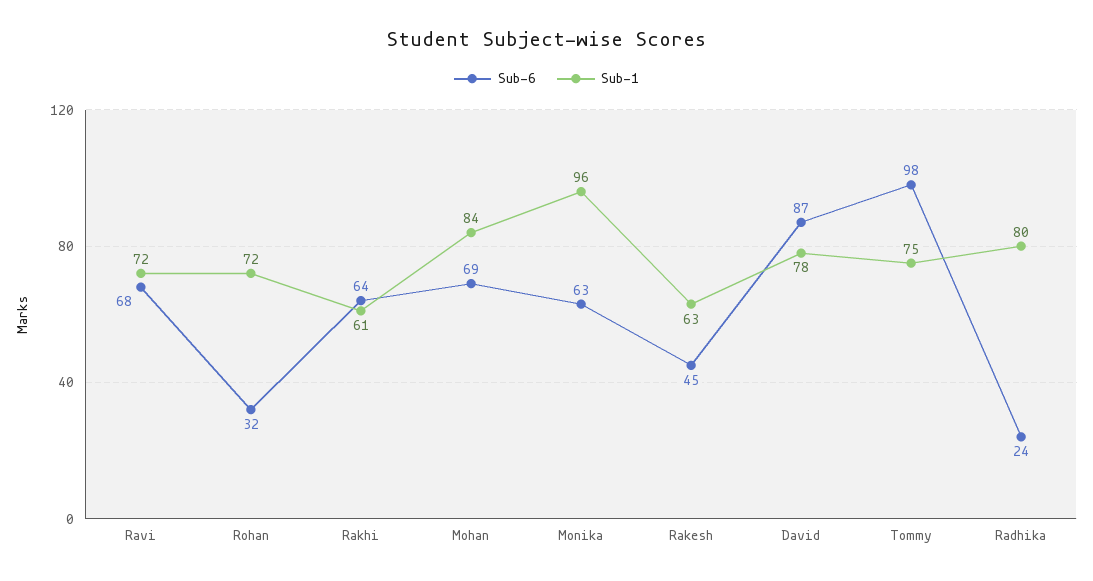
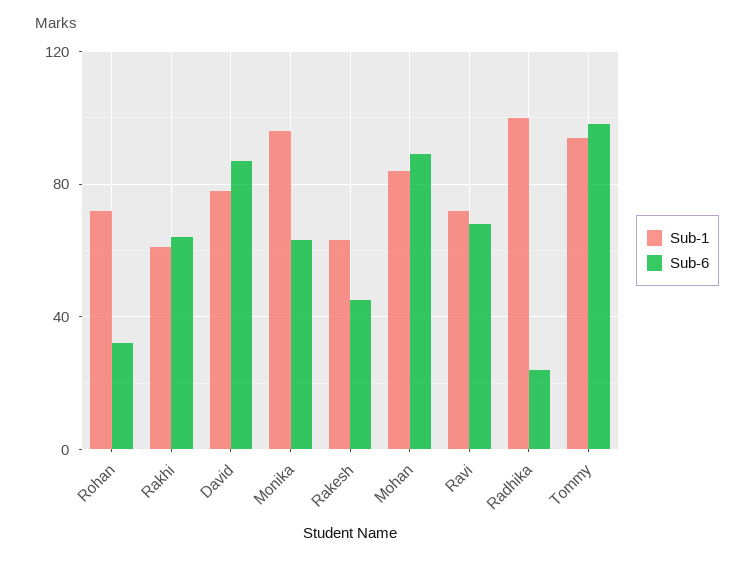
Sub-6, Mohan: 69 -> 90
Sub-1, Tommy: 75 -> 95
Sub-1, Radhika: 80 -> 100

